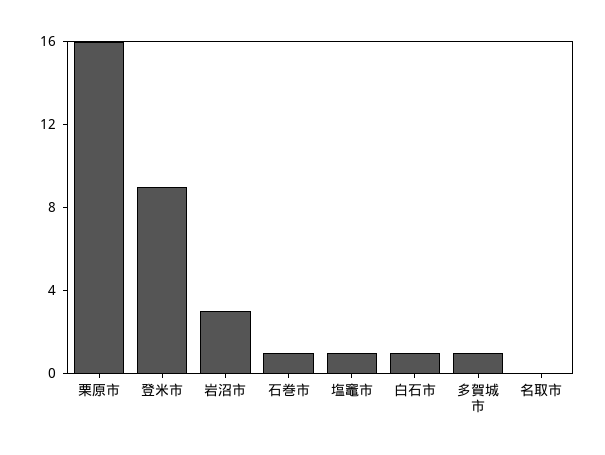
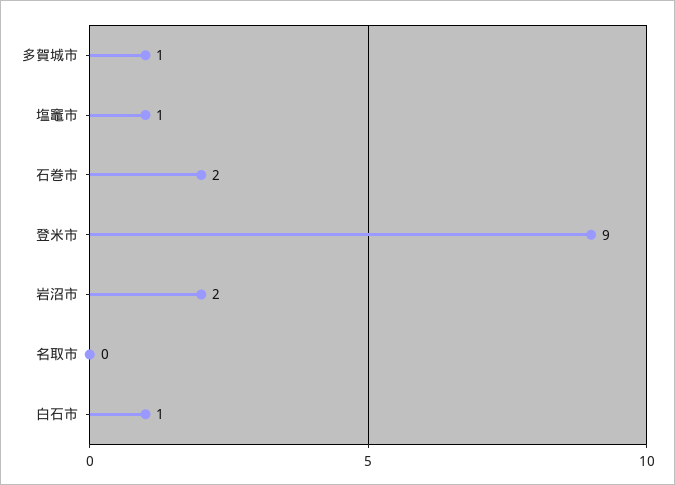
栗原市: 16 -> none
岩沼市: 3 -> 2
石巻市: 1 -> 2

